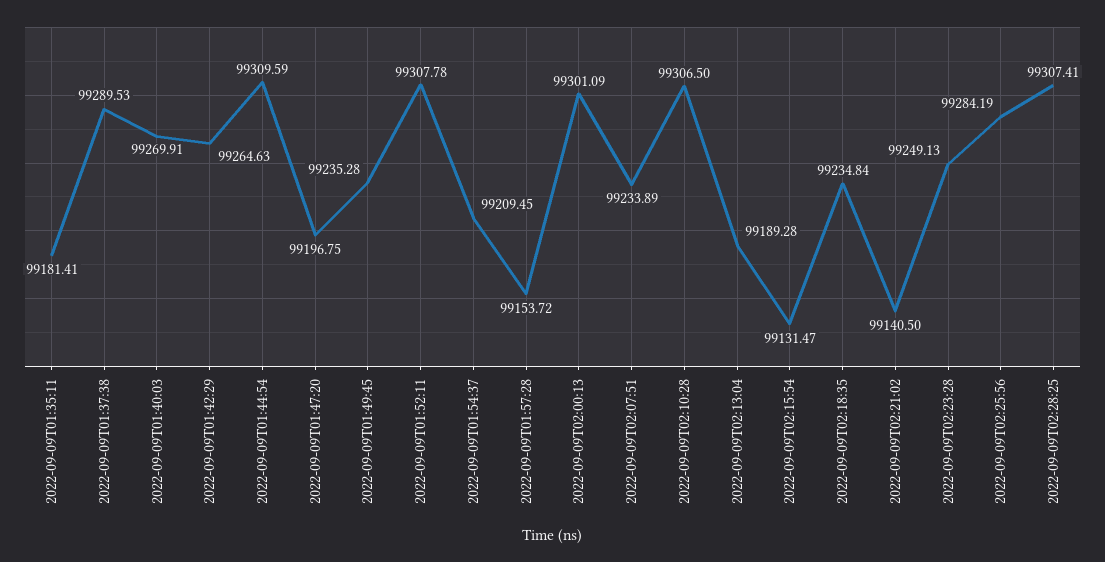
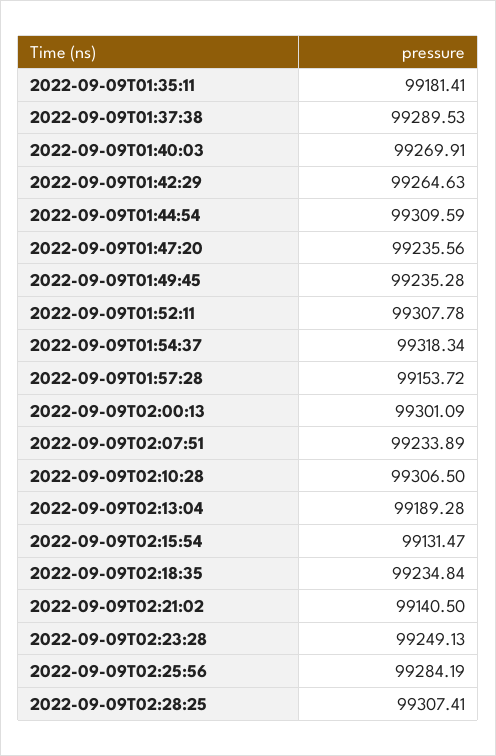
2022-09-09T01:47:20: 99196.75 -> 99235.56
2022-09-09T01:54:37: 99209.45 -> 99318.34

